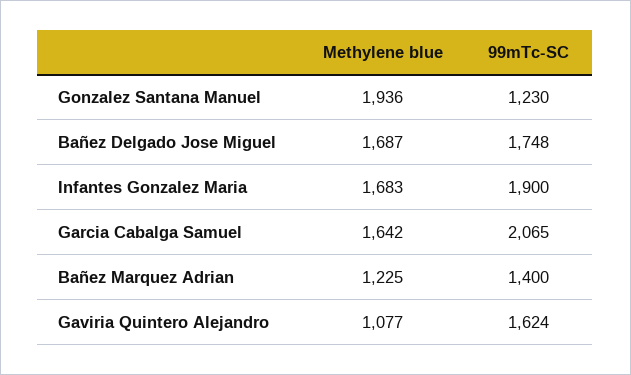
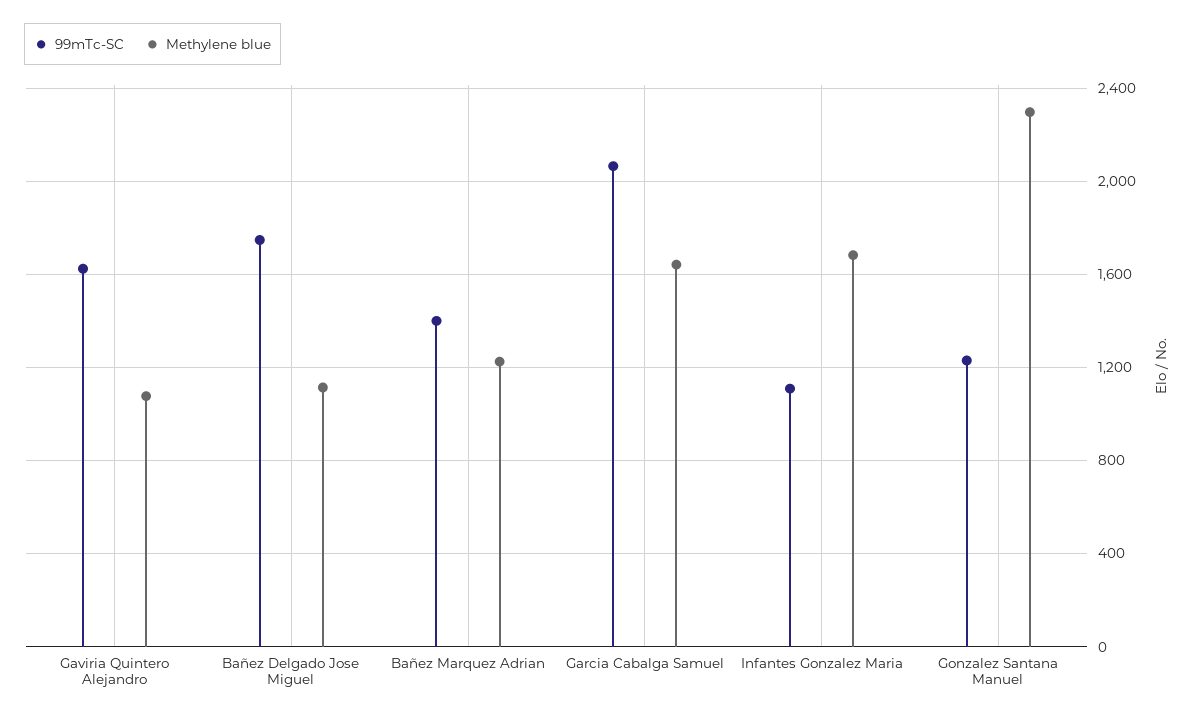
Methylene blue, Gonzalez Santana Manuel: 1936 -> 2300
Methylene blue, Bañez Delgado Jose Miguel: 1687 -> 1100
99mTc-SC, Infantes Gonzalez Maria: 1900 -> 1100

